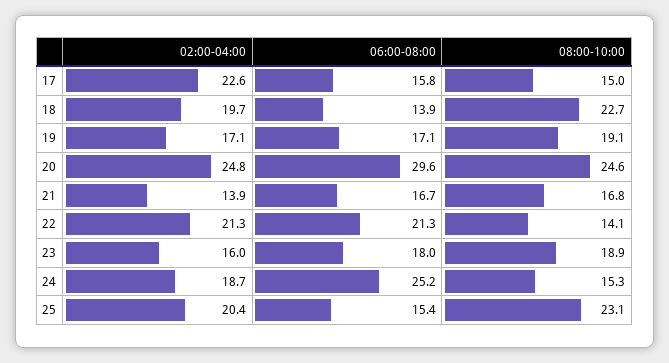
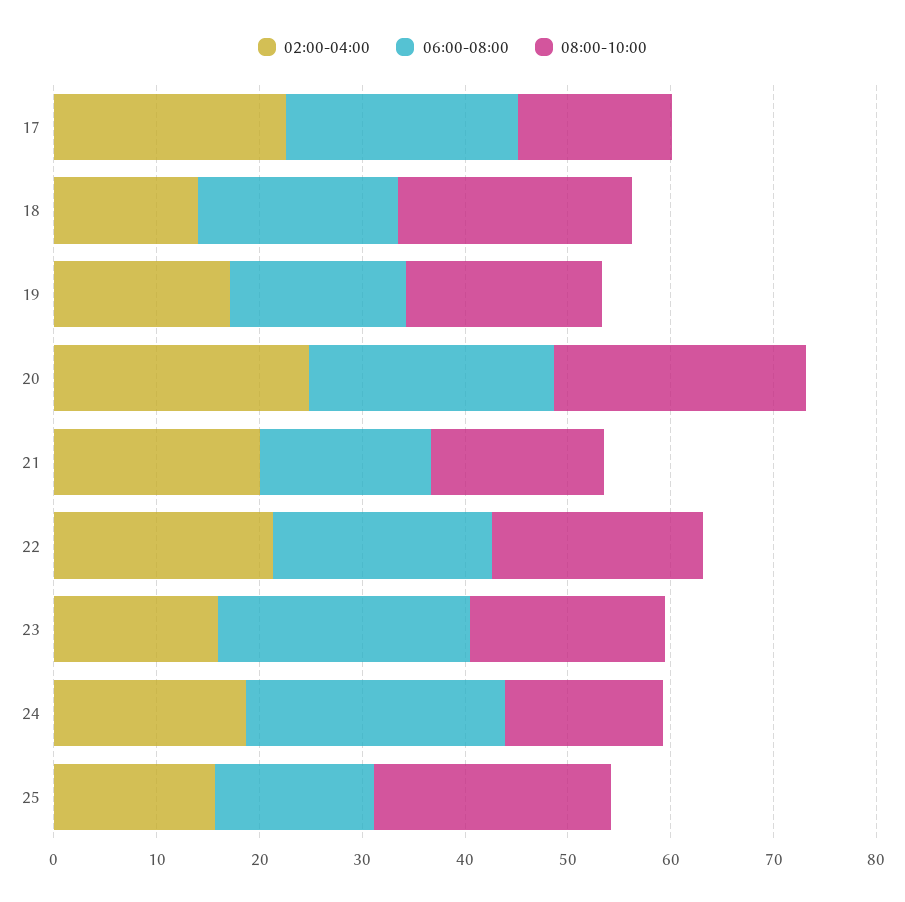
06:00-08:00, 17: 15.8 -> 22
02:00-04:00, 18: 19.7 -> 14
06:00-08:00, 18: 13.9 -> 20
06:00-08:00, 20: 29.6 -> 24
02:00-04:00, 21: 13.9 -> 20
08:00-10:00, 22: 14.1 -> 20
06:00-08:00, 23: 18 -> 24
02:00-04:00, 25: 20.4 -> 16

